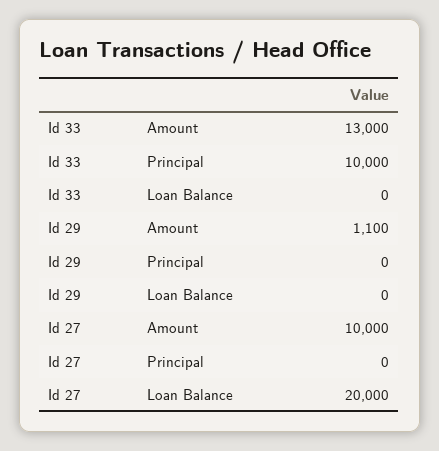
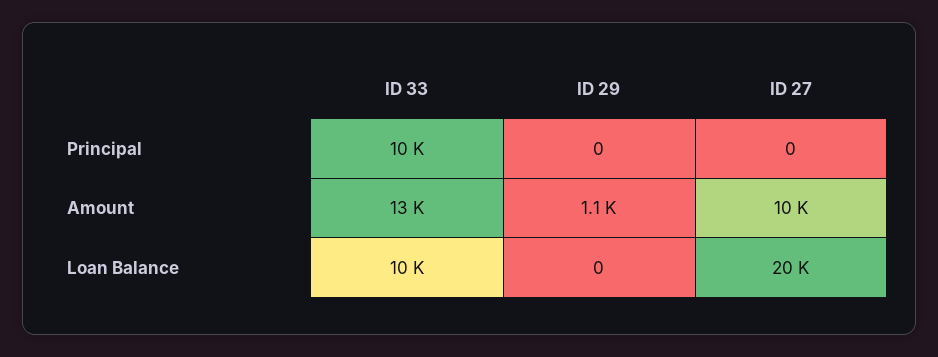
Id 33, Loan Balance: 0 -> 10000

